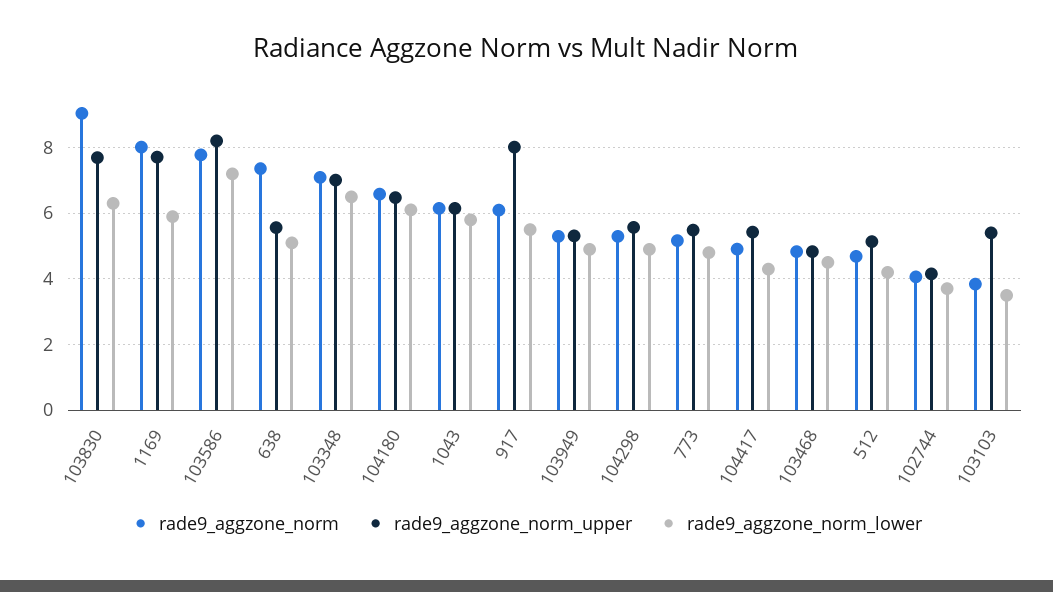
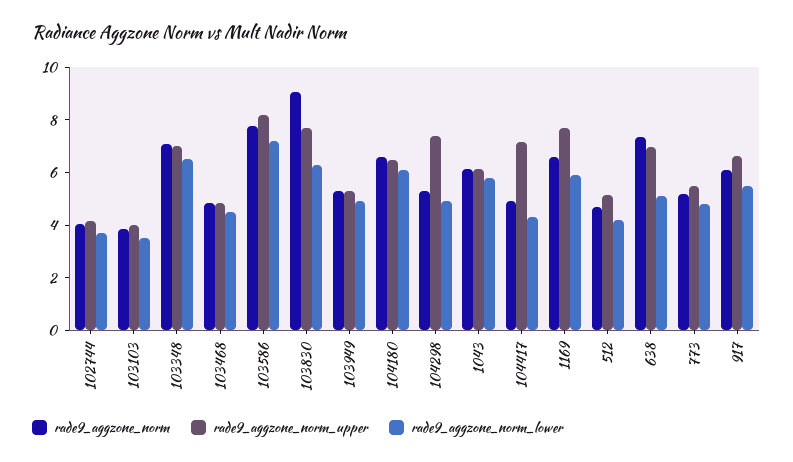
rade9_aggzone_norm, 1169: 8 -> 6.5
rade9_aggzone_norm_upper, 638: 5.6 -> 7
rade9_aggzone_norm_upper, 917: 8 -> 6.5
rade9_aggzone_norm_upper, 104298: 5.6 -> 7.5
rade9_aggzone_norm_upper, 104417: 5.4 -> 7
rade9_aggzone_norm_upper, 103103: 5.4 -> 4

